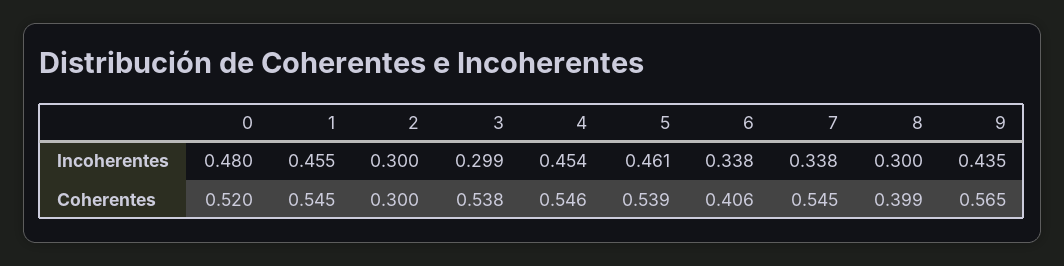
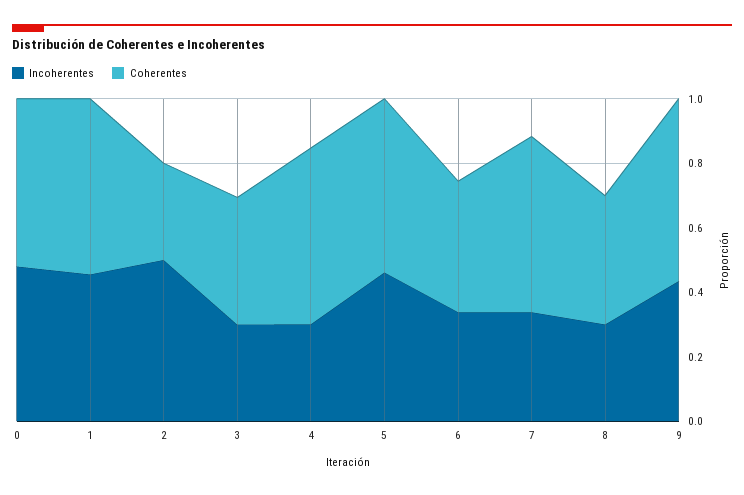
Incoherentes, 2: 0.3 -> 0.5
Incoherentes, 4: 0.454 -> 0.3
Coherentes, 3: 0.538 -> 0.4

